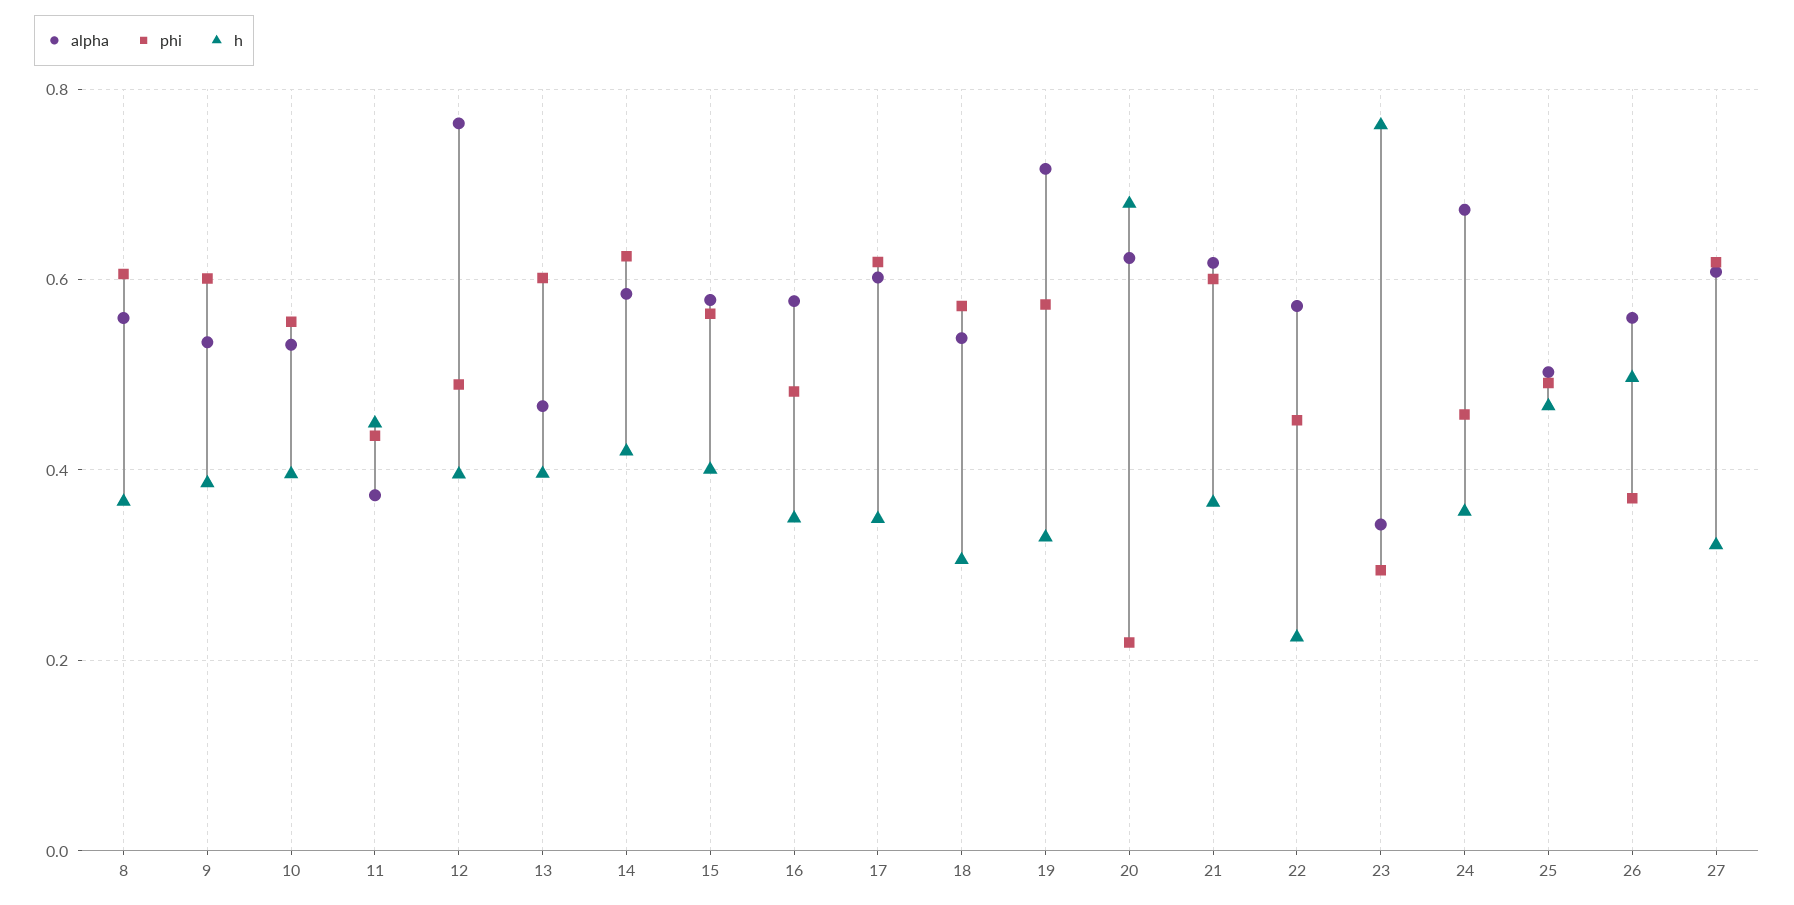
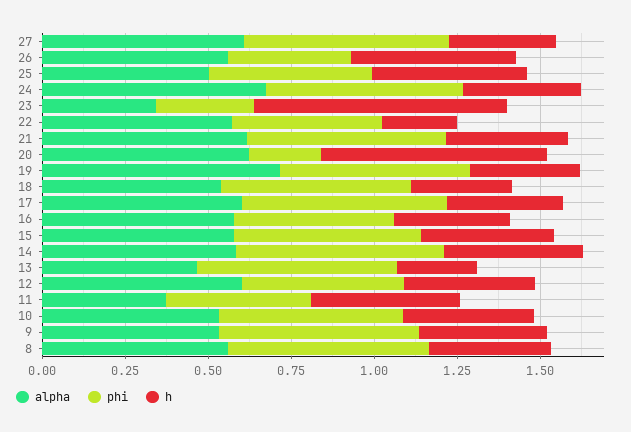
alpha, 12: 0.76 -> 0.6
h, 13: 0.4 -> 0.25
phi, 24: 0.46 -> 0.6

